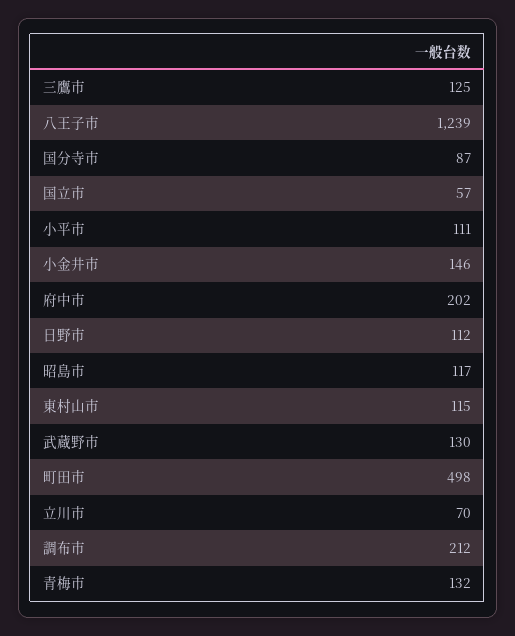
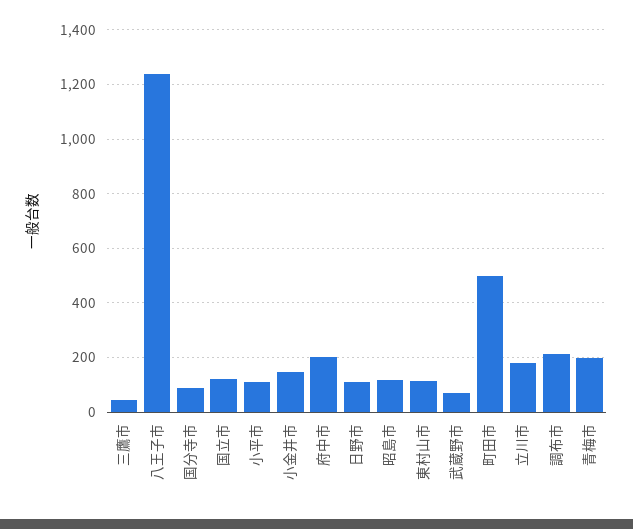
三鷹市: 125 -> 50
国立市: 57 -> 125
武蔵野市: 130 -> 75
立川市: 70 -> 175
青梅市: 132 -> 200

